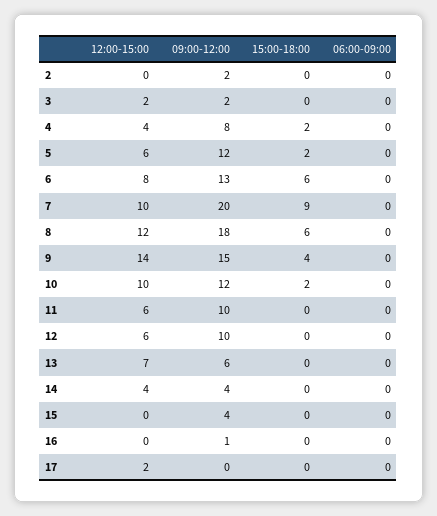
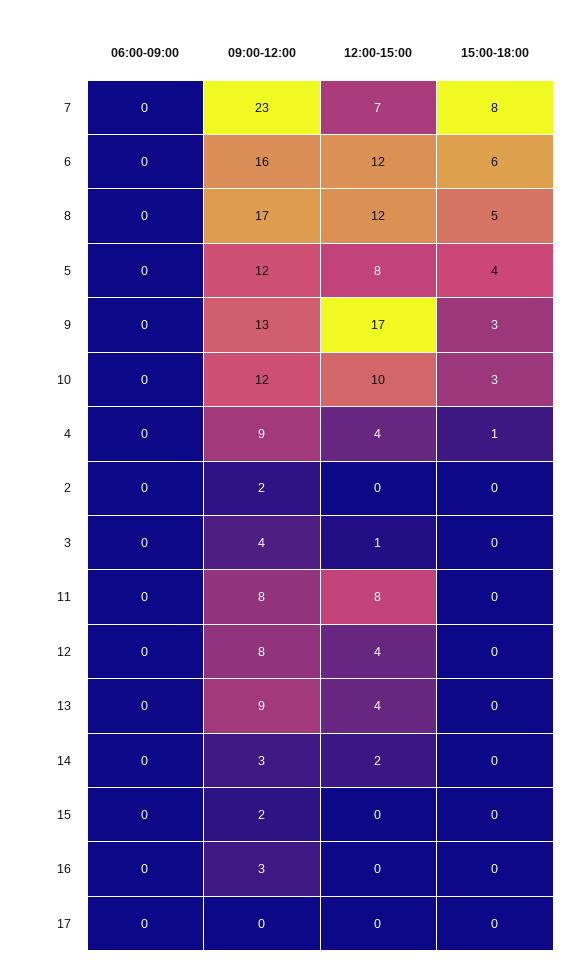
12:00-15:00, 3: 2 -> 1
09:00-12:00, 3: 2 -> 4
09:00-12:00, 4: 8 -> 9
15:00-18:00, 4: 2 -> 1
12:00-15:00, 5: 6 -> 8
15:00-18:00, 5: 2 -> 4
12:00-15:00, 6: 8 -> 12
09:00-12:00, 6: 13 -> 16
12:00-15:00, 7: 10 -> 7
09:00-12:00, 7: 20 -> 23
15:00-18:00, 7: 9 -> 8
09:00-12:00, 8: 18 -> 17
15:00-18:00, 8: 6 -> 5
12:00-15:00, 9: 14 -> 17
09:00-12:00, 9: 15 -> 13
15:00-18:00, 9: 4 -> 3
15:00-18:00, 10: 2 -> 3
12:00-15:00, 11: 6 -> 8
09:00-12:00, 11: 10 -> 8
12:00-15:00, 12: 6 -> 4
09:00-12:00, 12: 10 -> 8
12:00-15:00, 13: 7 -> 4
09:00-12:00, 13: 6 -> 9
12:00-15:00, 14: 4 -> 2
09:00-12:00, 14: 4 -> 3
09:00-12:00, 15: 4 -> 2
09:00-12:00, 16: 1 -> 3
12:00-15:00, 17: 2 -> 0

